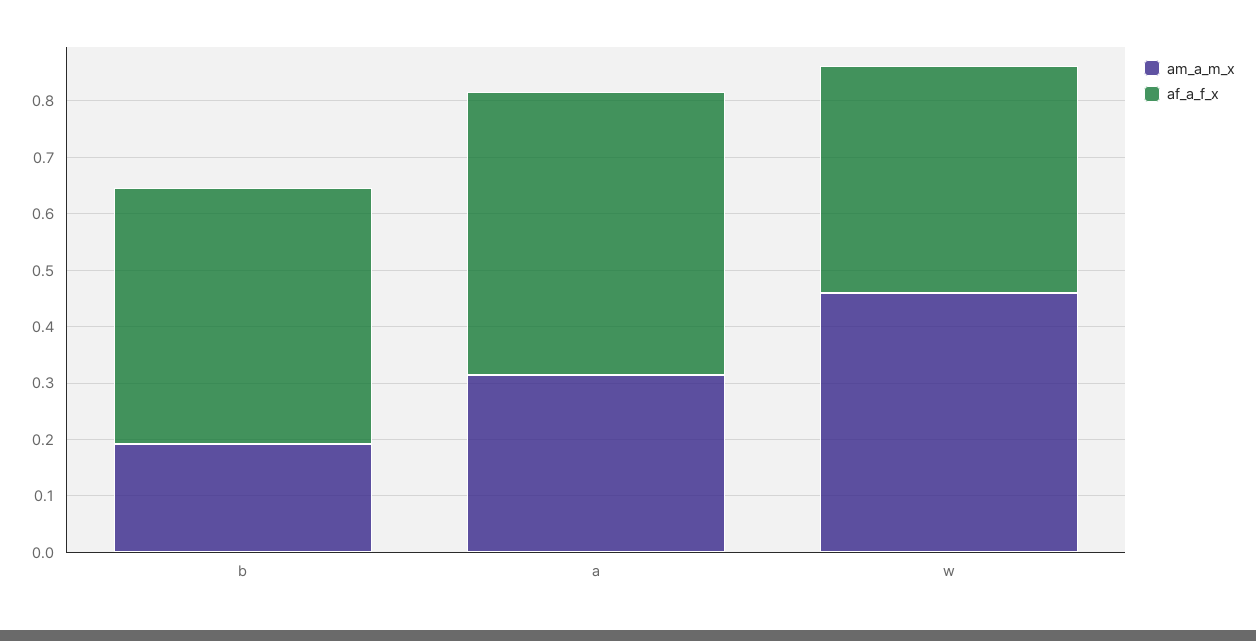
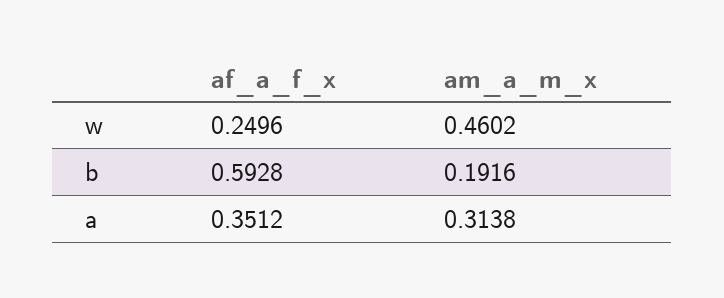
af_a_f_x, b: 0.46 -> 0.5928
af_a_f_x, a: 0.5 -> 0.3512
af_a_f_x, w: 0.4 -> 0.2496

